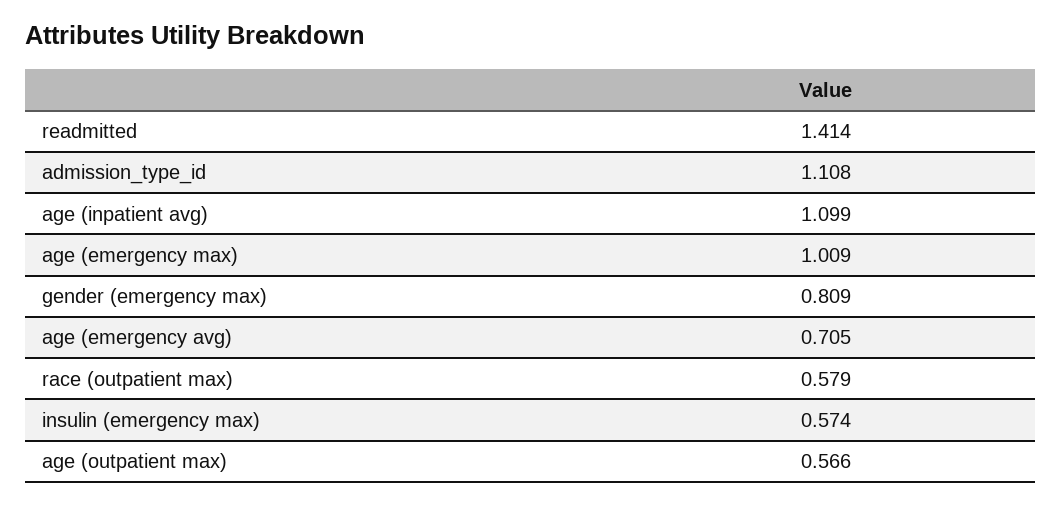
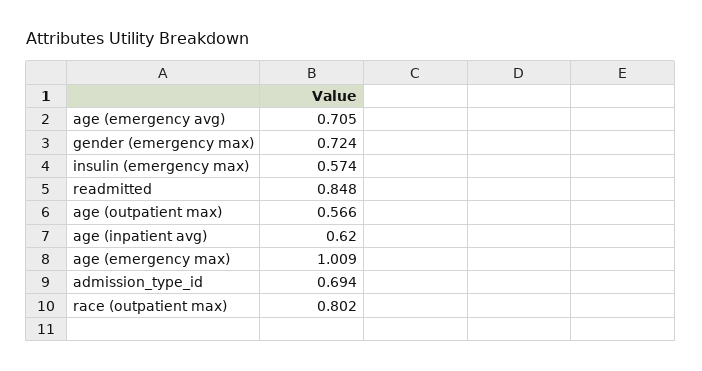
readmitted: 1.414 -> 0.848
admission_type_id: 1.108 -> 0.694
age (inpatient avg): 1.099 -> 0.62
gender (emergency max): 0.809 -> 0.724
race (outpatient max): 0.579 -> 0.802

